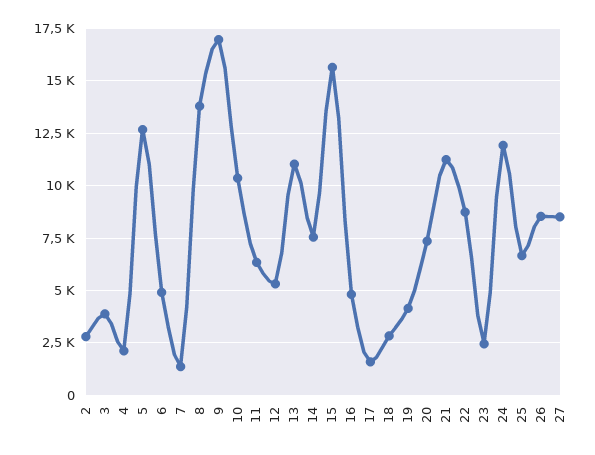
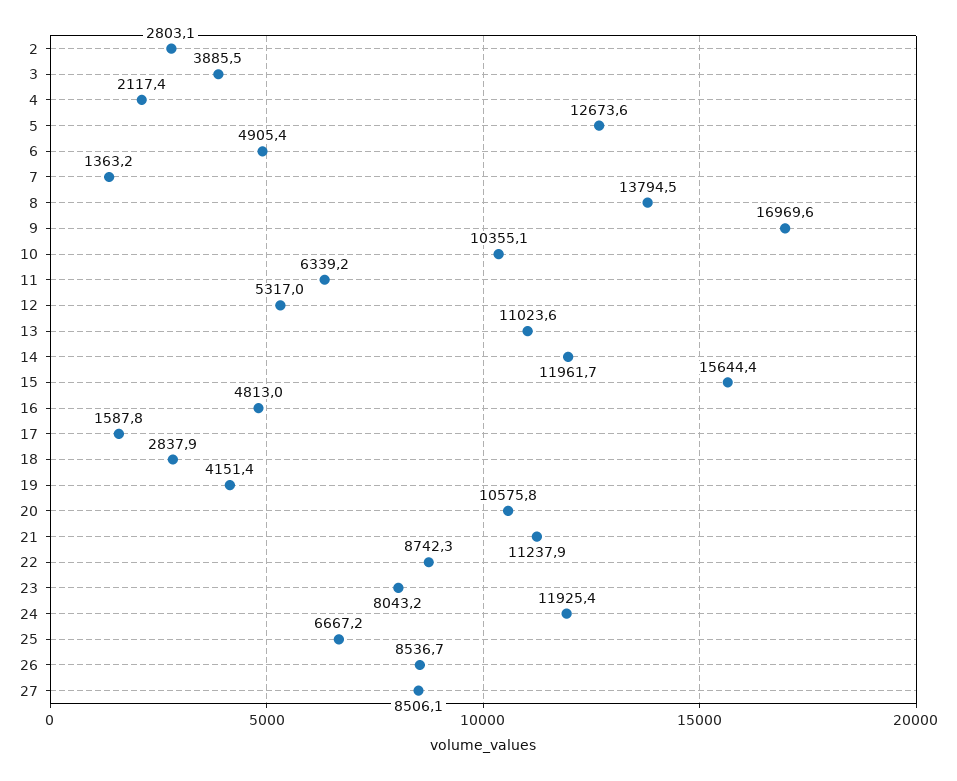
14: 7500 -> 11961.7
20: 7500 -> 10575.8
23: 2500 -> 8043.2

